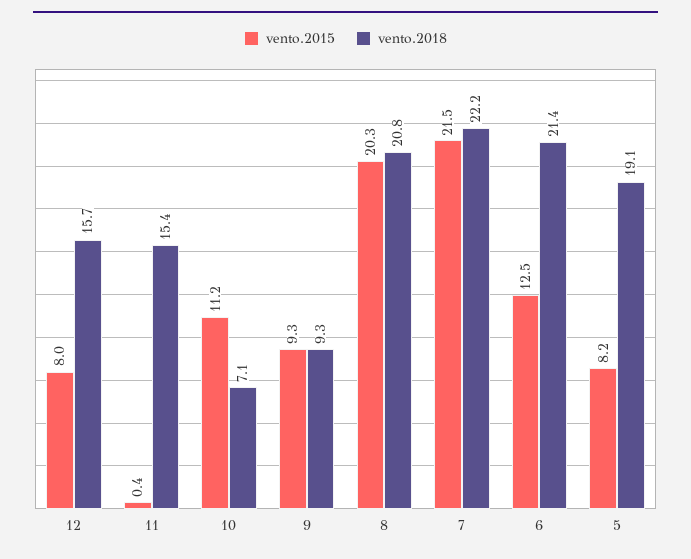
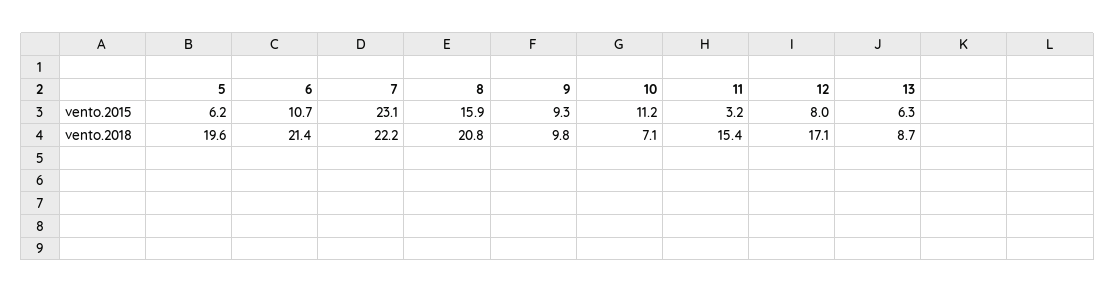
vento.2018, 12: 15.7 -> 17.1
vento.2015, 11: 0.4 -> 3.2
vento.2018, 9: 9.3 -> 9.8
vento.2015, 8: 20.3 -> 15.9
vento.2015, 7: 21.5 -> 23.1
vento.2015, 6: 12.5 -> 10.7
vento.2015, 5: 8.2 -> 6.2
vento.2018, 5: 19.1 -> 19.6
vento.2015, 13: none -> 6.3
vento.2018, 13: none -> 8.7

